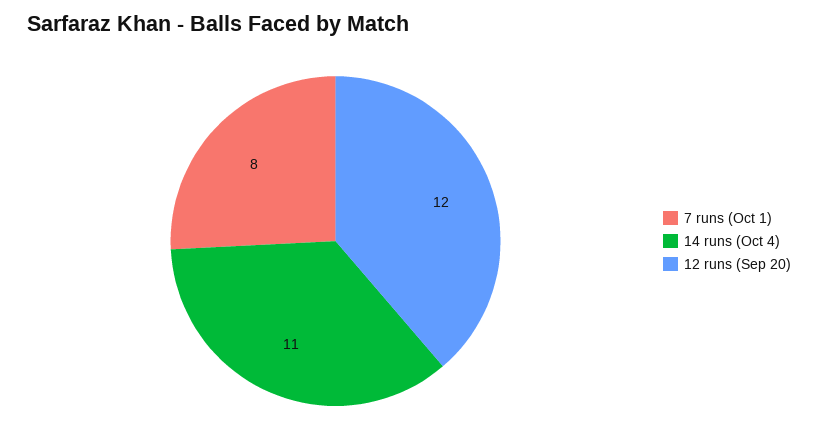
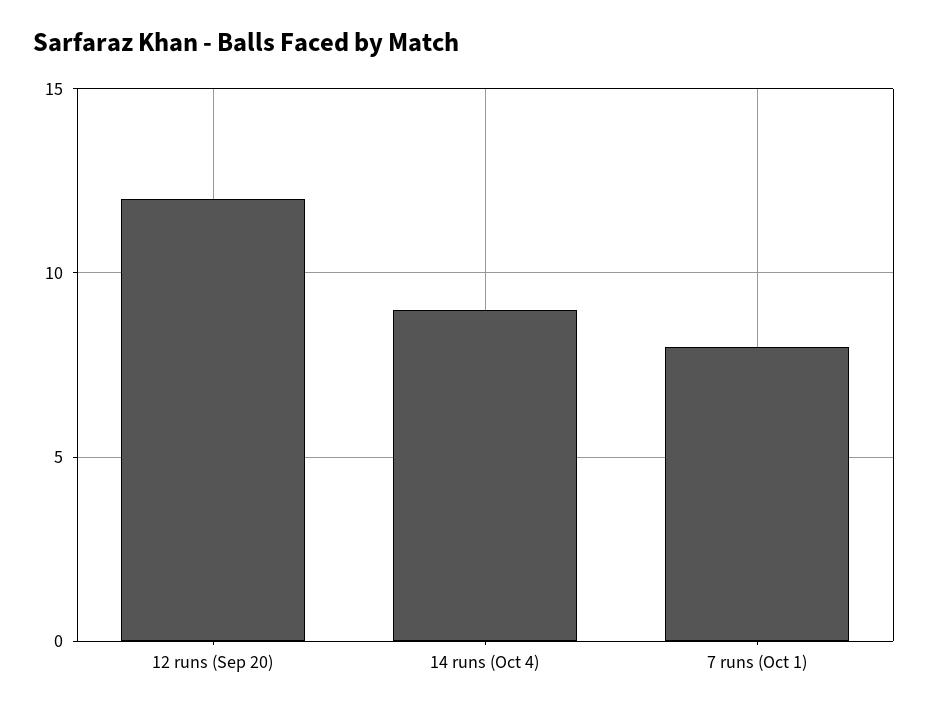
14 runs (Oct 4): 11 -> 9

